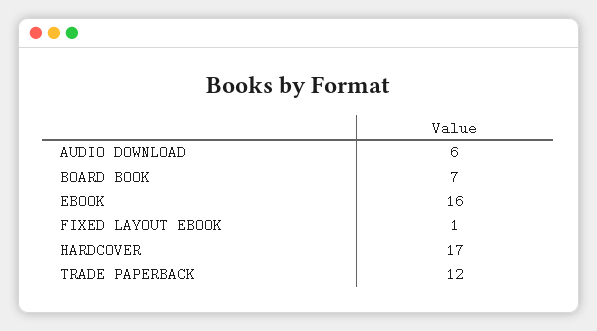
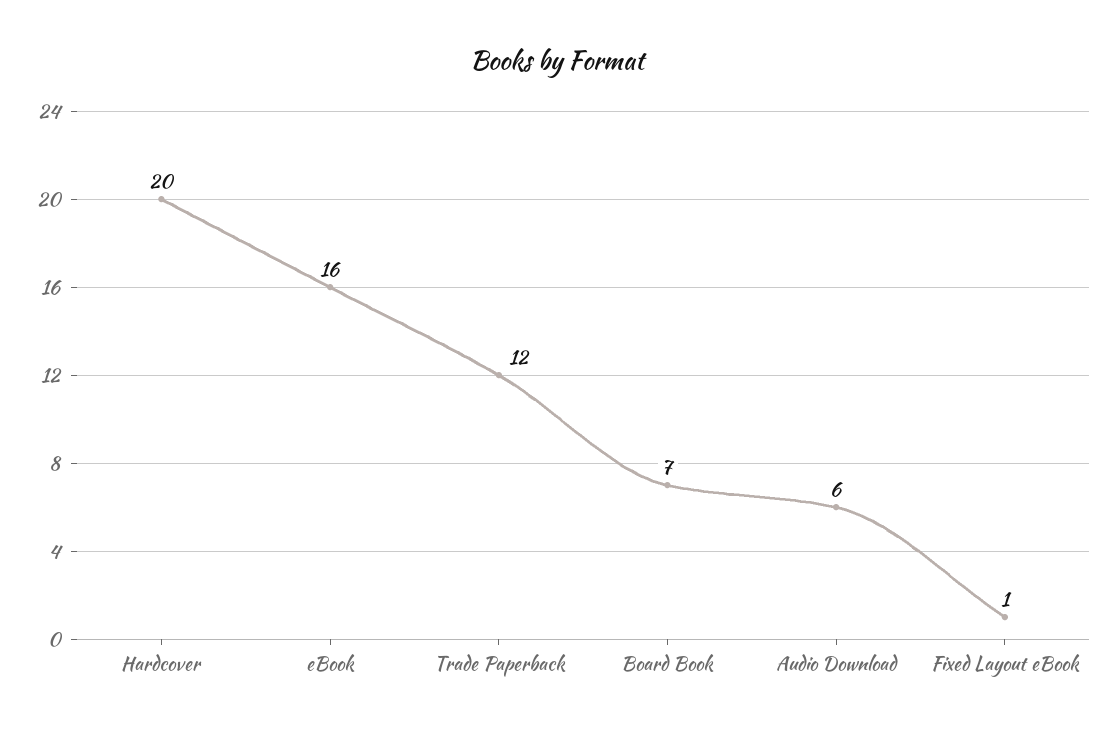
HARDCOVER: 17 -> 20

